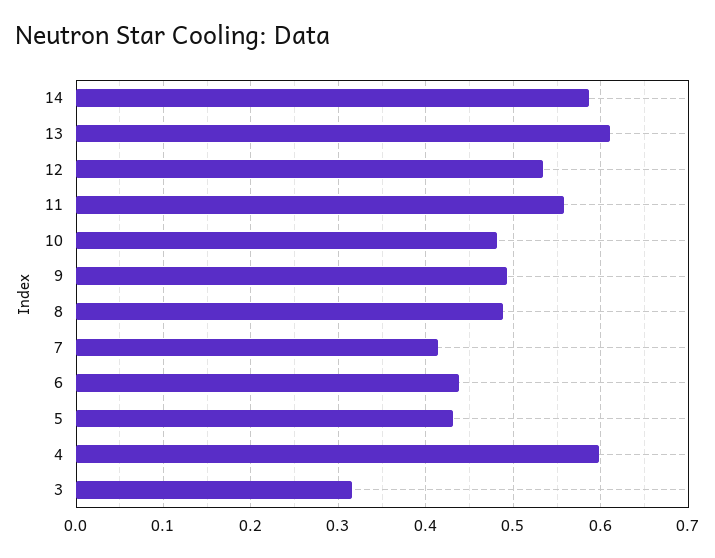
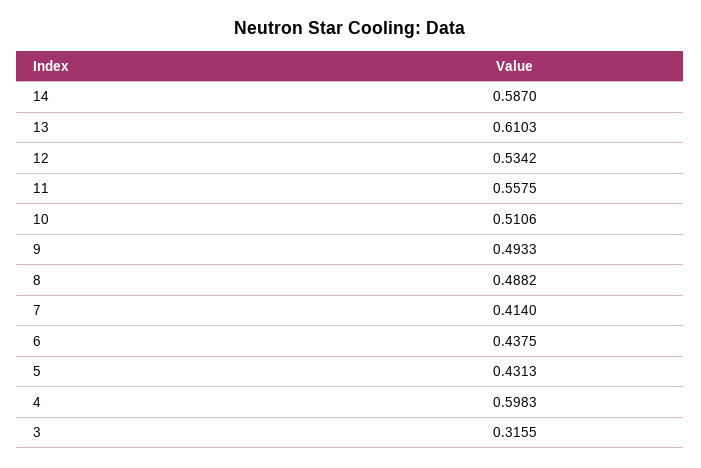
10: 0.48 -> 0.5106

